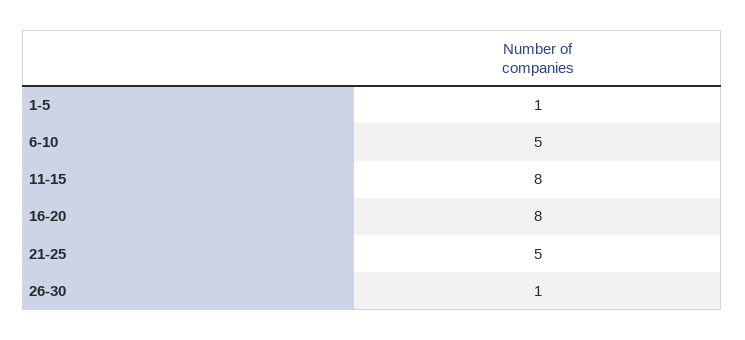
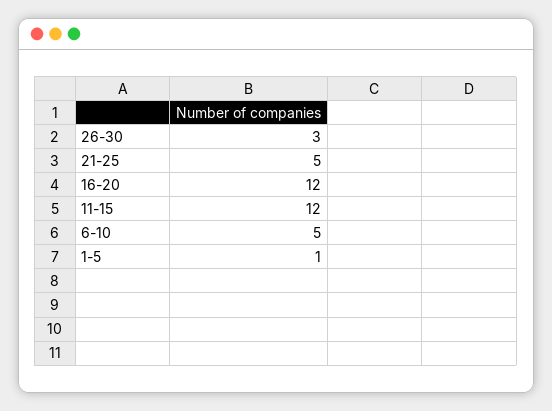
11-15: 8 -> 12
16-20: 8 -> 12
26-30: 1 -> 3

